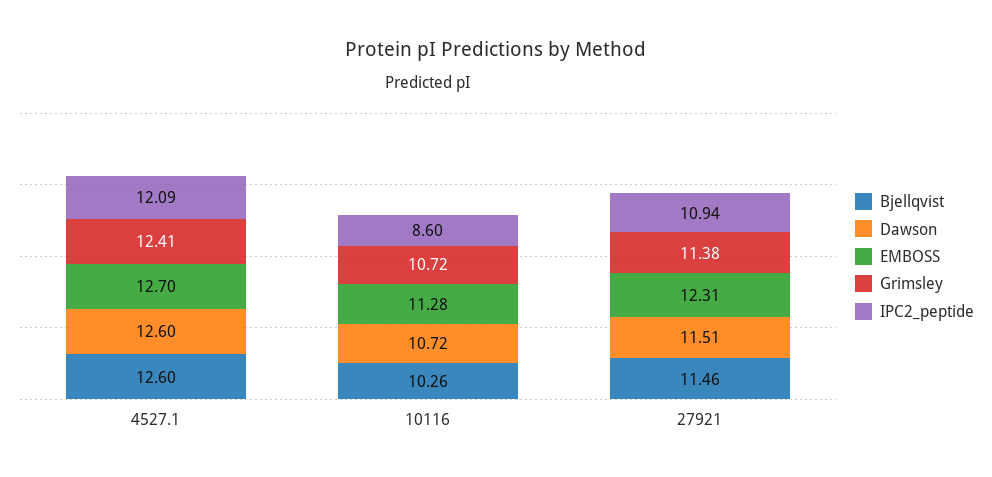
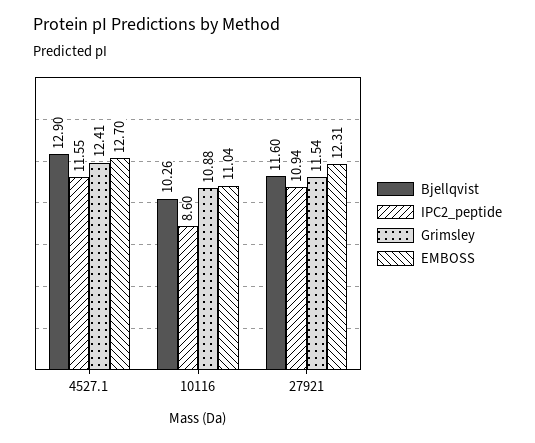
Bjellqvist, 4527.1: 12.6 -> 12.9
Dawson, 4527.1: 12.6 -> none
IPC2_peptide, 4527.1: 12.09 -> 11.55
Dawson, 10116: 10.72 -> none
EMBOSS, 10116: 11.28 -> 11.04
Grimsley, 10116: 10.72 -> 10.88
Bjellqvist, 27921: 11.46 -> 11.6
Dawson, 27921: 11.51 -> none
Grimsley, 27921: 11.38 -> 11.54

